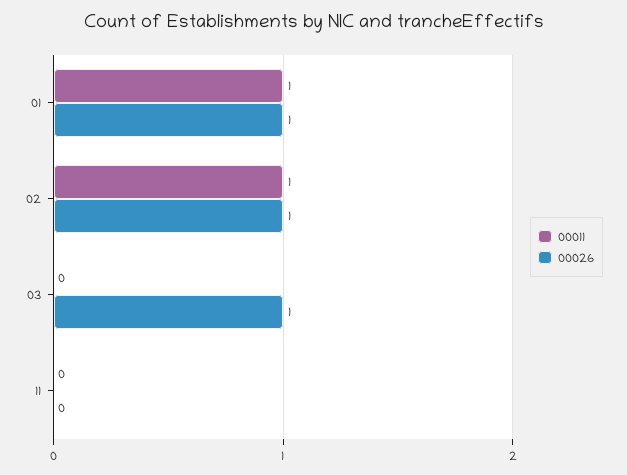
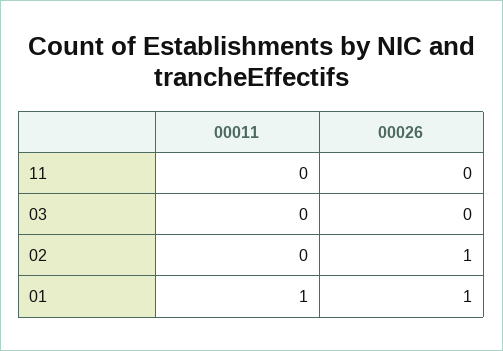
00011, 02: 1 -> 0
00026, 03: 1 -> 0

